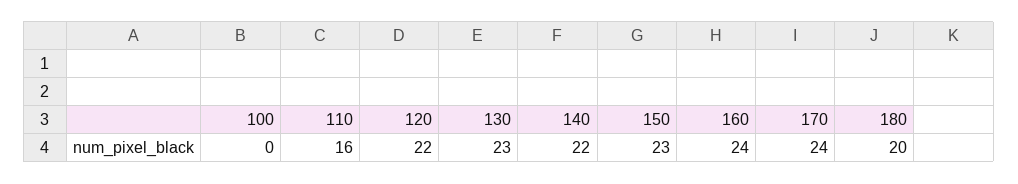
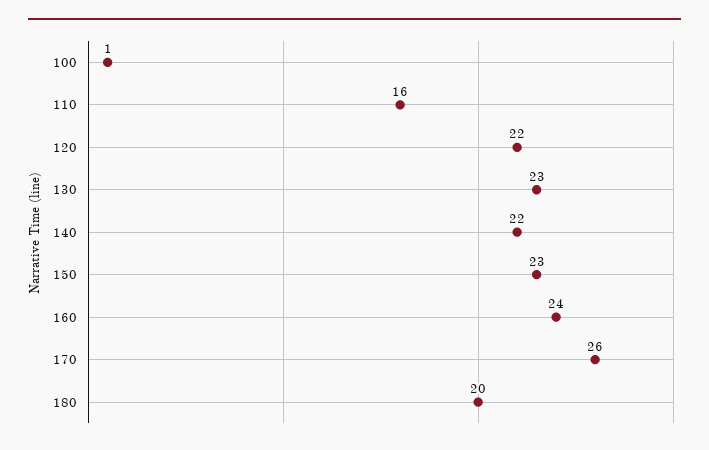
100: 0 -> 1
170: 24 -> 26

